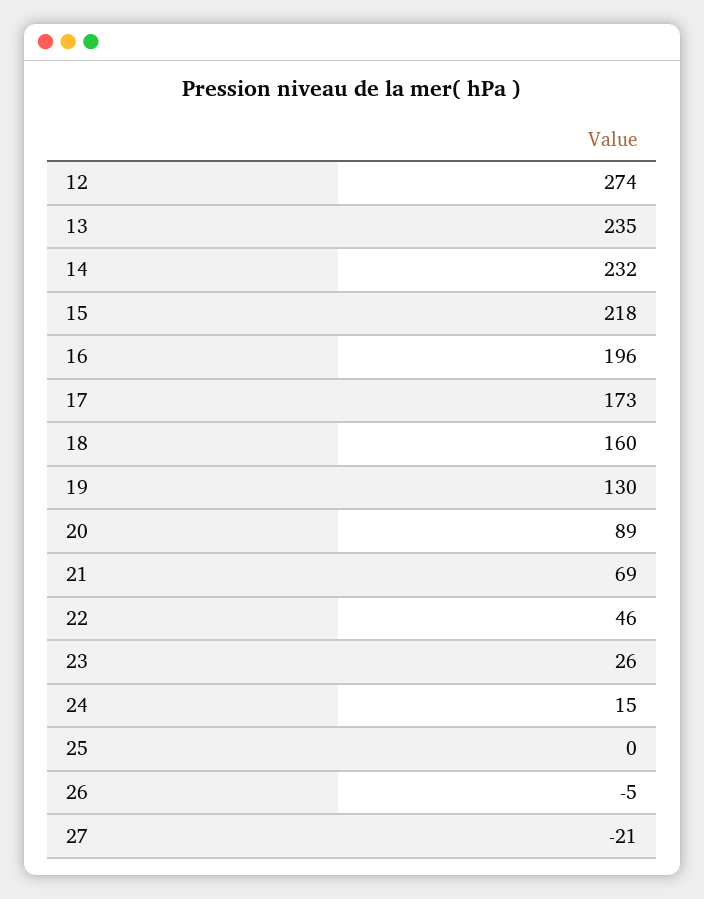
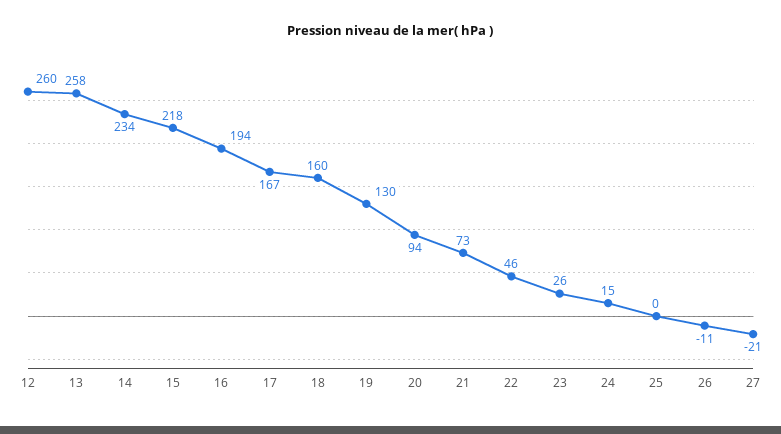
12: 274 -> 260
13: 235 -> 258
14: 232 -> 234
16: 196 -> 194
17: 173 -> 167
20: 89 -> 94
21: 69 -> 73
26: -5 -> -11

